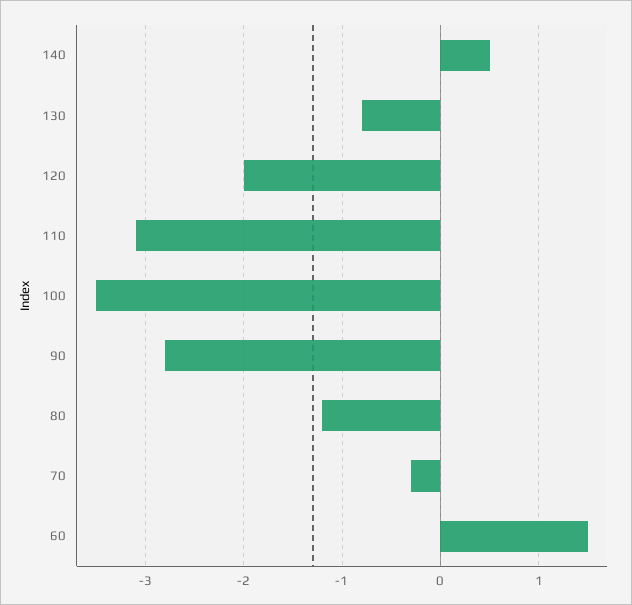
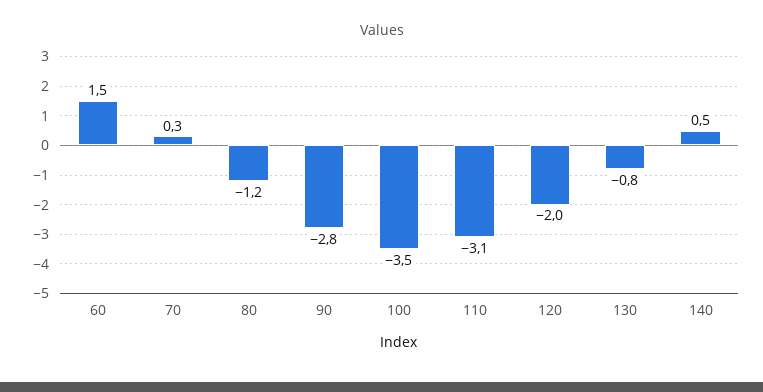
70: -0.3 -> 0.3

